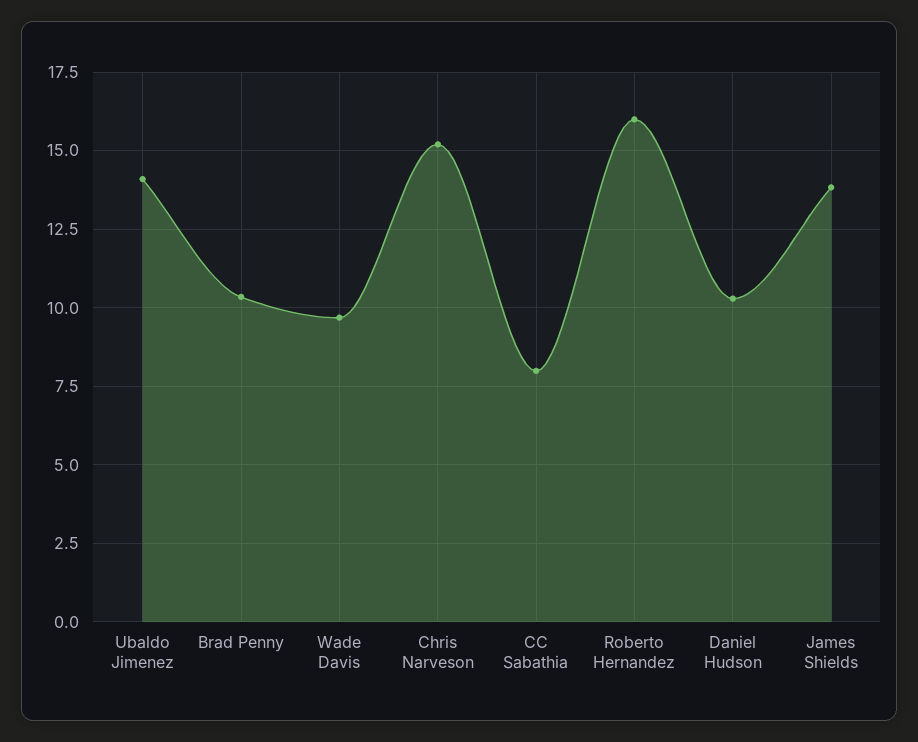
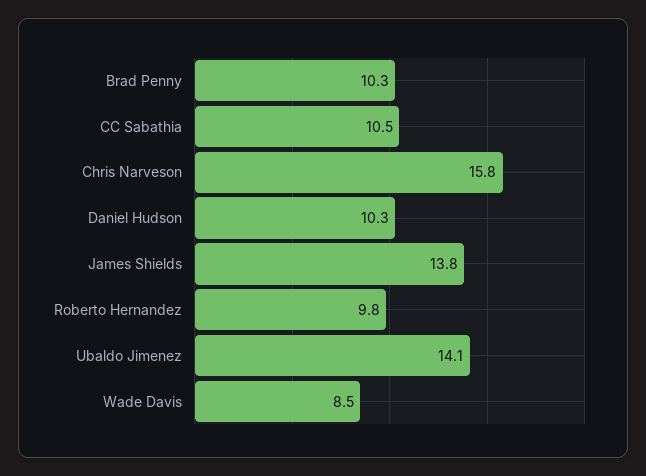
Wade Davis: 9.75 -> 8.5
Chris Narveson: 15.25 -> 15.8
CC Sabathia: 8 -> 10.5
Roberto Hernandez: 16 -> 9.8

